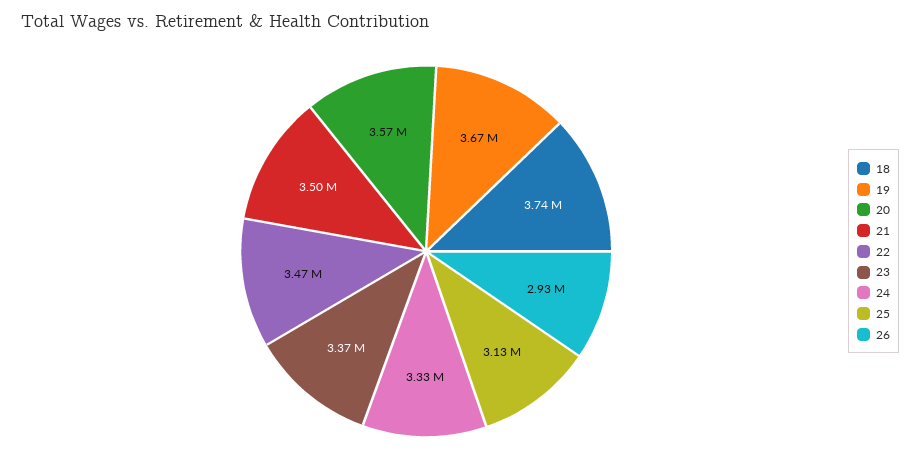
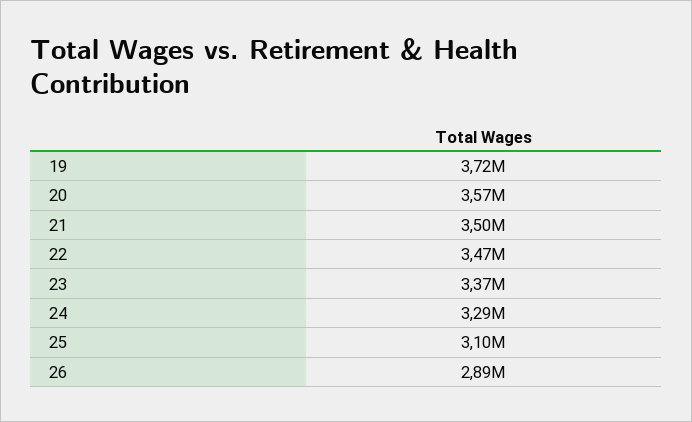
18: 3740000 -> none
19: 3670000 -> 3720000
24: 3330000 -> 3290000
25: 3130000 -> 3100000
26: 2930000 -> 2890000

